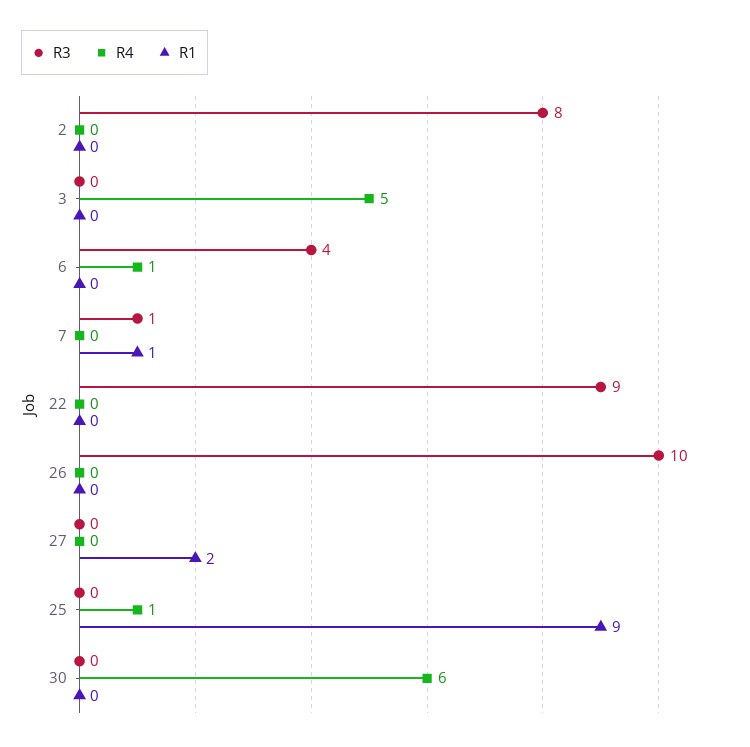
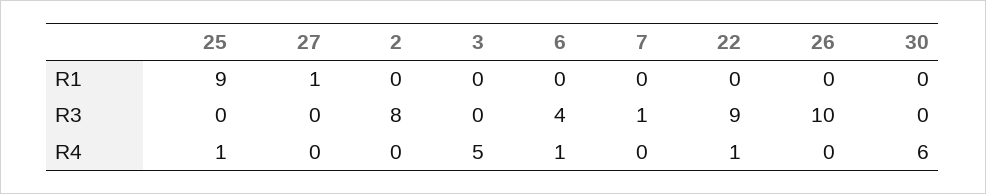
R1, 7: 1 -> 0
R4, 22: 0 -> 1
R1, 27: 2 -> 1

